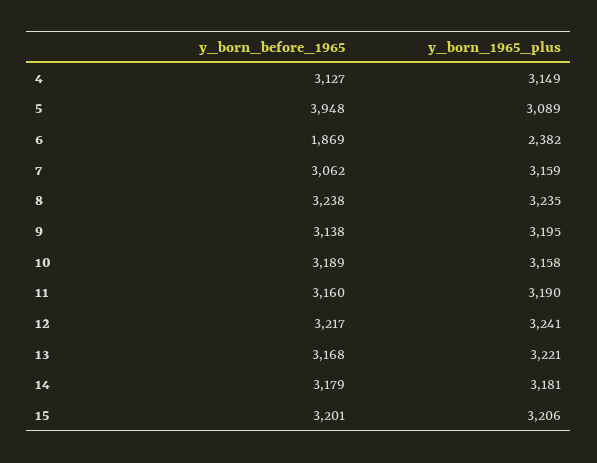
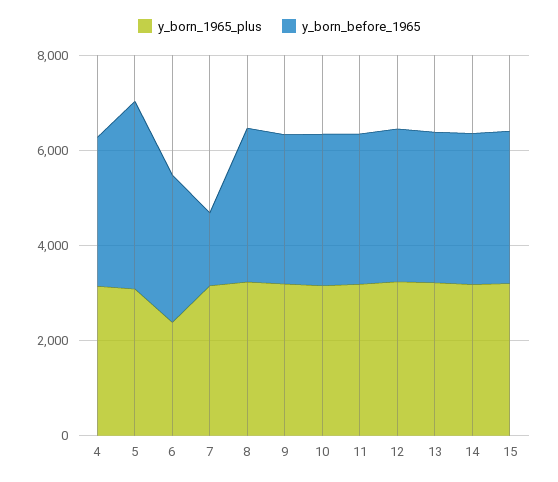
y_born_before_1965, 6: 1869 -> 3000
y_born_before_1965, 7: 3062 -> 1500

